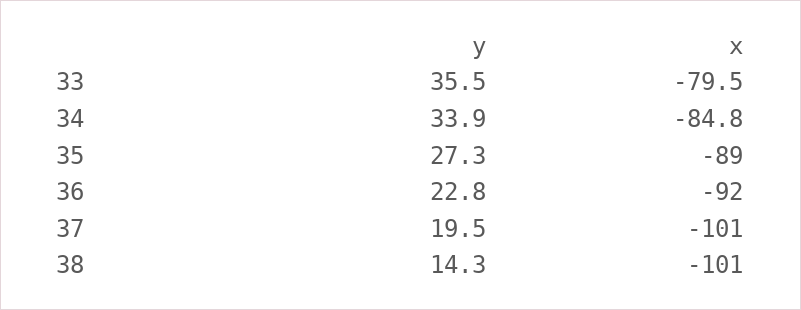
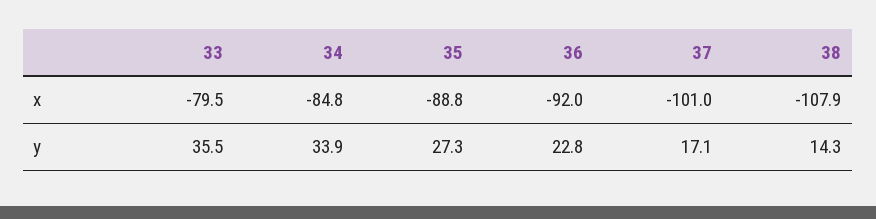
x, 35: -89 -> -88.8
y, 37: 19.5 -> 17.1
x, 38: -101 -> -107.9

